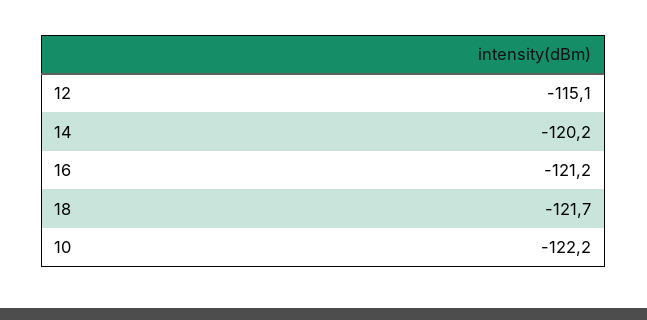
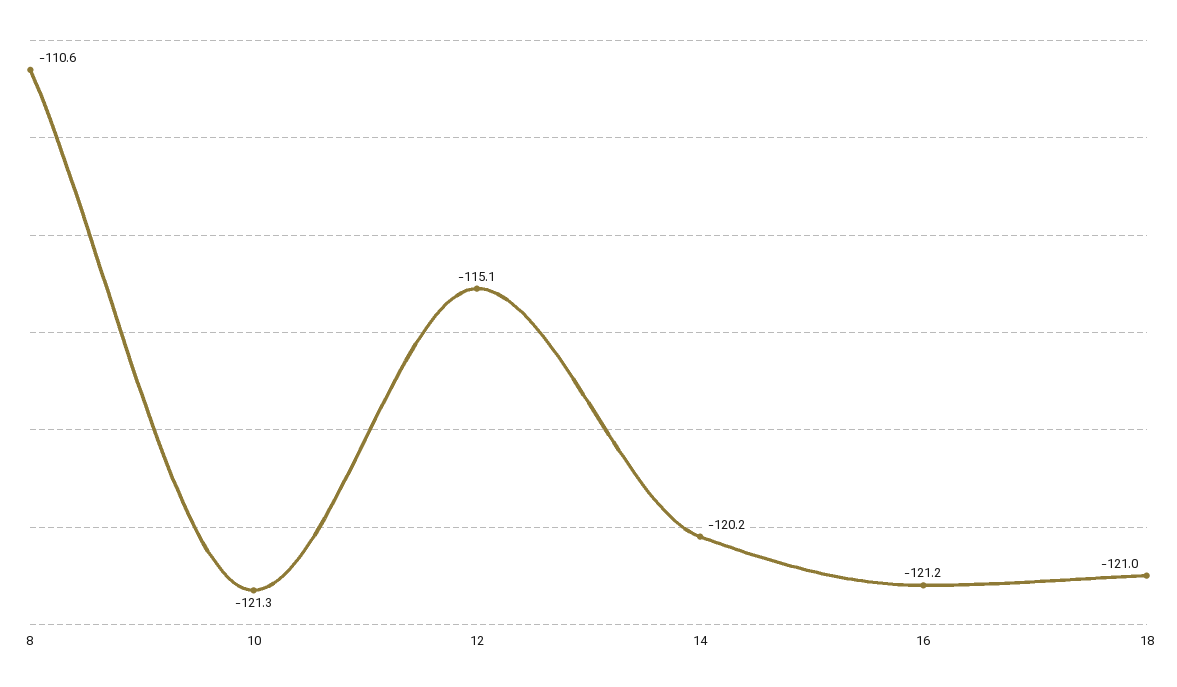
18: -121.7 -> -121
10: -122.2 -> -121.3
8: none -> -110.6

